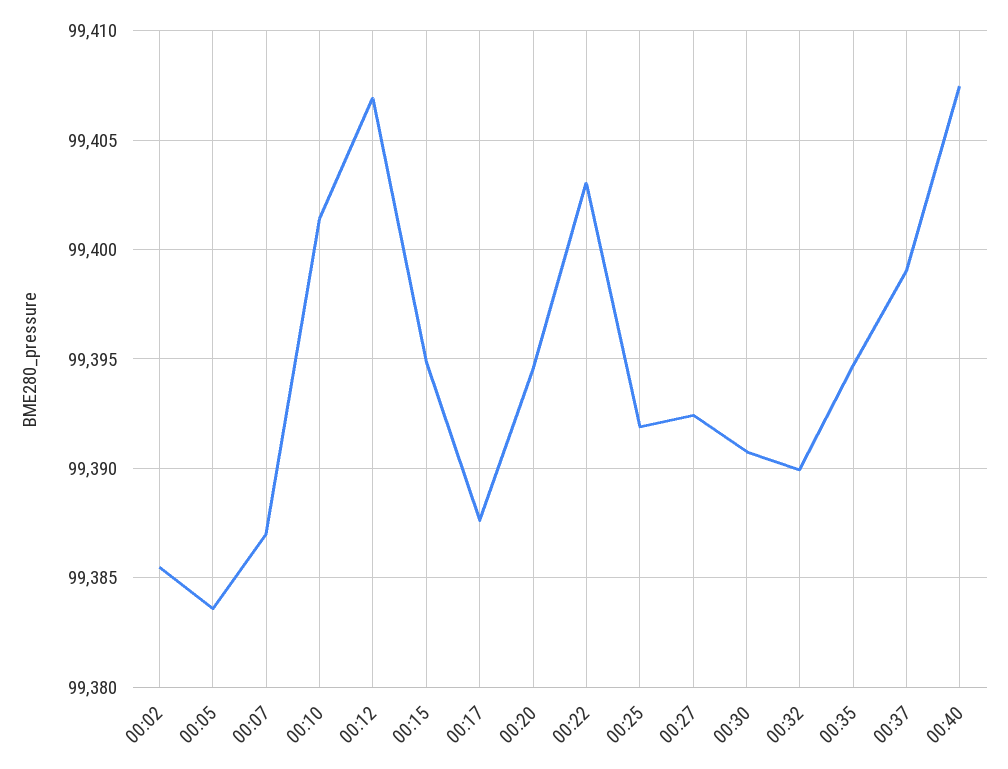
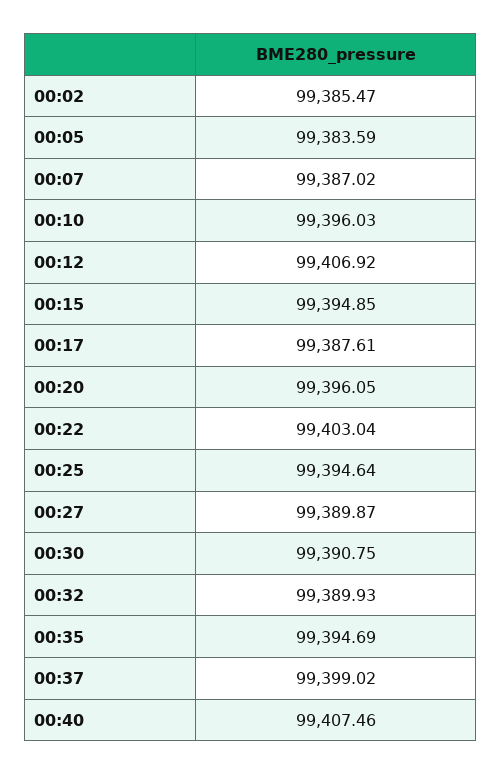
00:10: 99401.5 -> 99396.03
00:20: 99394.5 -> 99396.05
00:25: 99392 -> 99394.64
00:27: 99392.5 -> 99389.87

